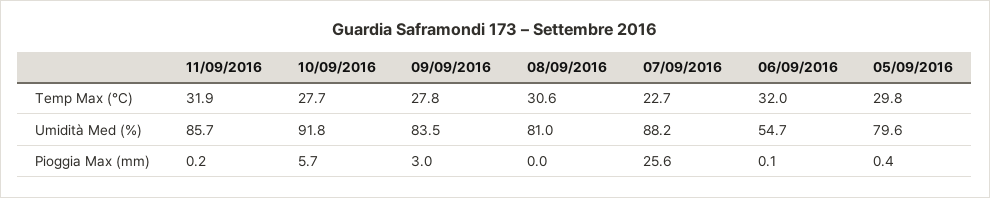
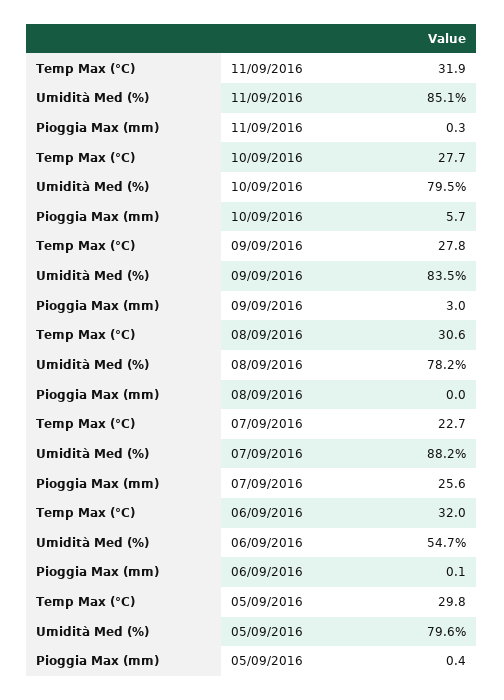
11/09/2016, Umidità Med (%): 85.7 -> 85.1
10/09/2016, Umidità Med (%): 91.8 -> 79.5
08/09/2016, Umidità Med (%): 81 -> 78.2
11/09/2016, Pioggia Max (mm): 0.2 -> 0.3

